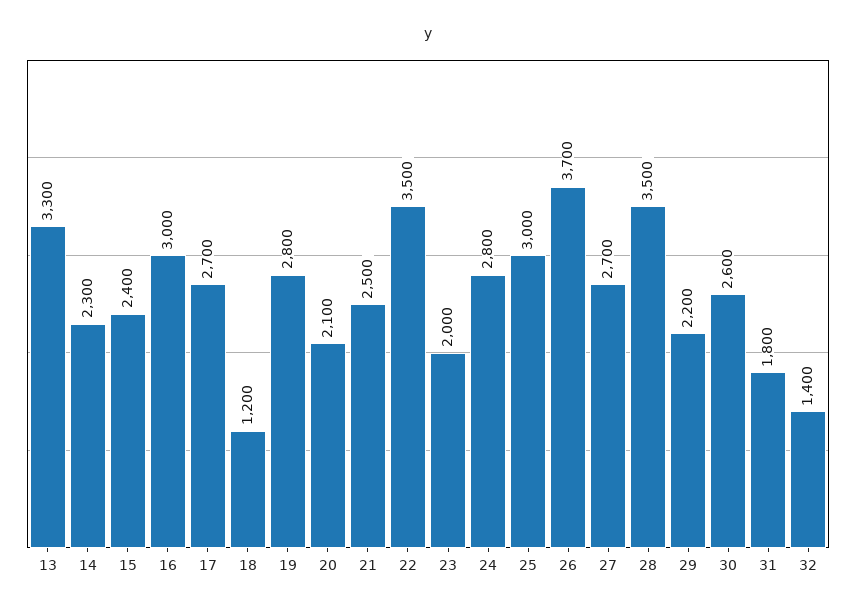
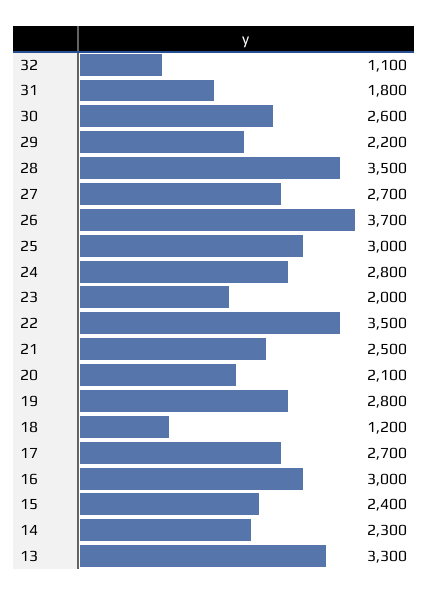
32: 1400 -> 1100

